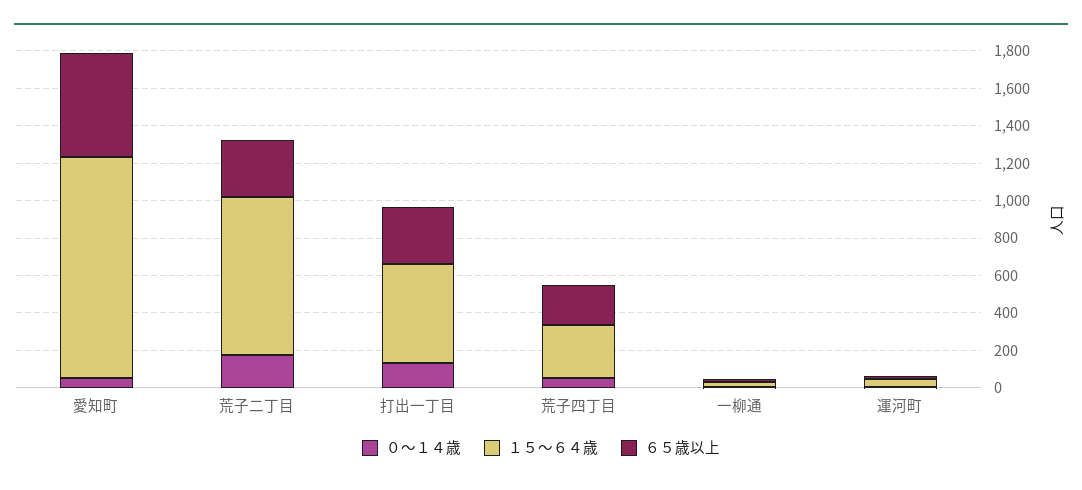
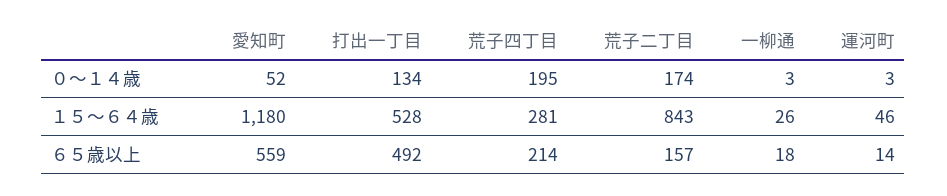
６５歳以上, 荒子二丁目: 300 -> 157
６５歳以上, 打出一丁目: 300 -> 492
０～１４歳, 荒子四丁目: 50 -> 195

